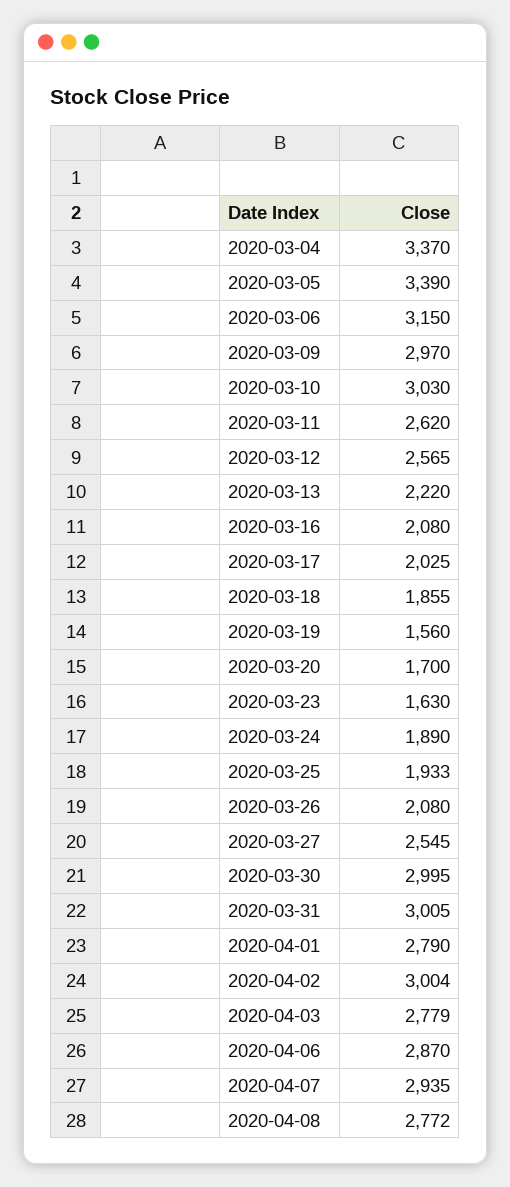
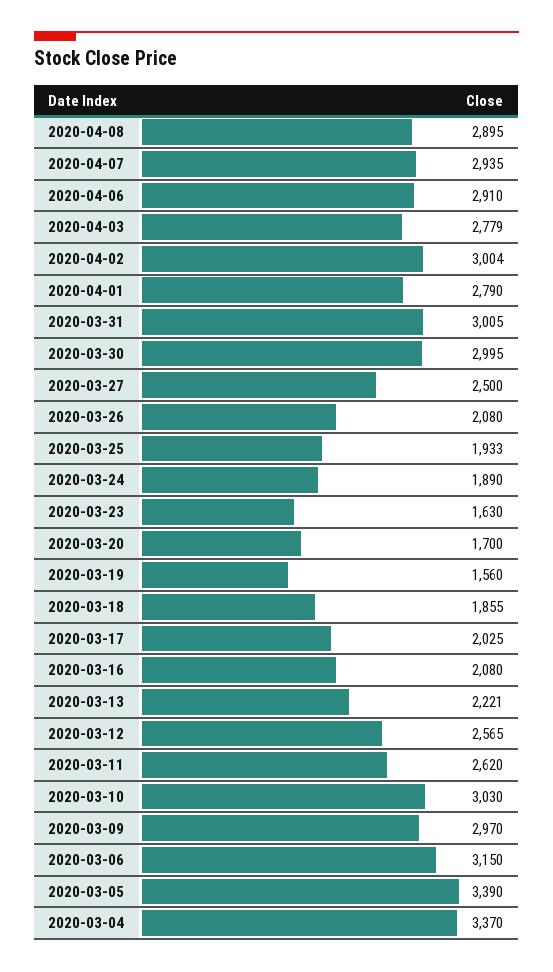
2020-03-13: 2220 -> 2221
2020-03-27: 2545 -> 2500
2020-04-06: 2870 -> 2910
2020-04-08: 2772 -> 2895

